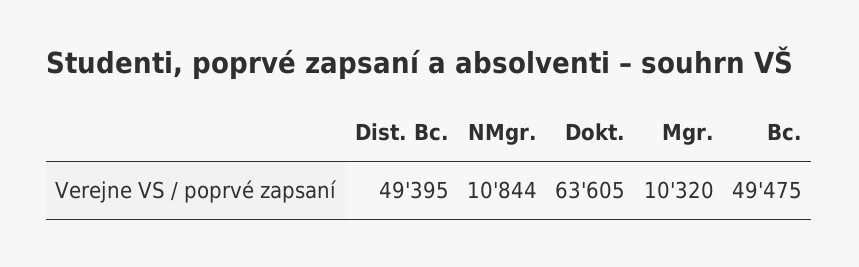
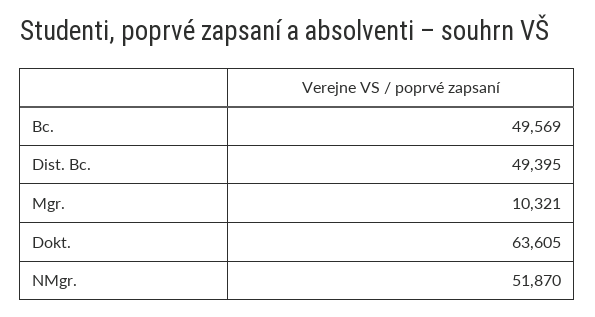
NMgr.: 10844 -> 51870
Mgr.: 10320 -> 10321
Bc.: 49475 -> 49569

